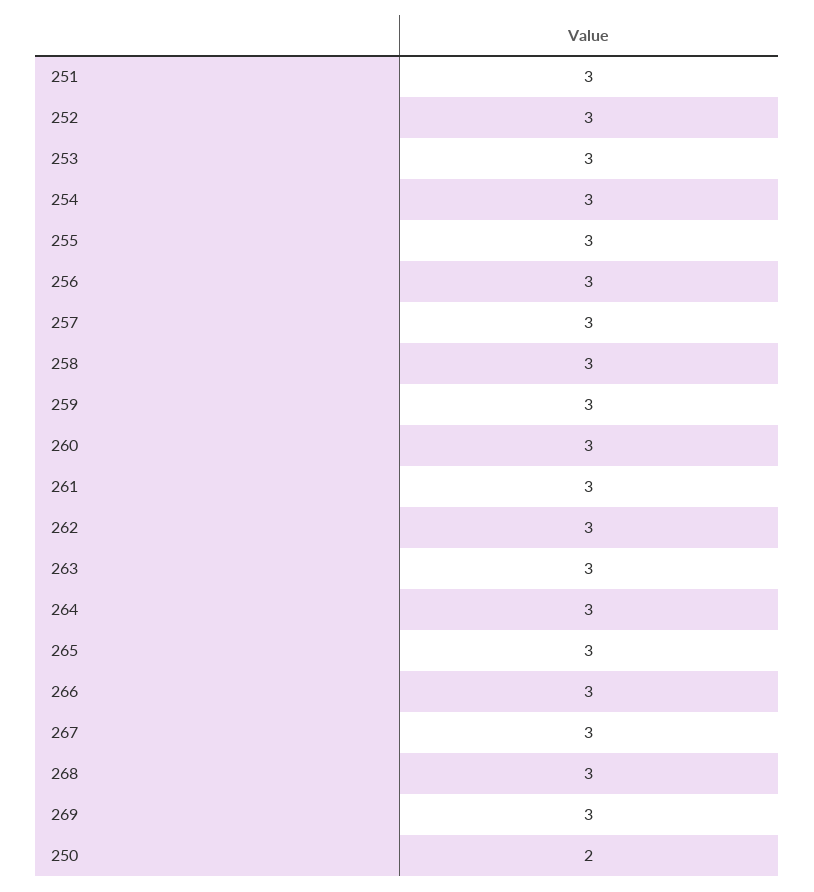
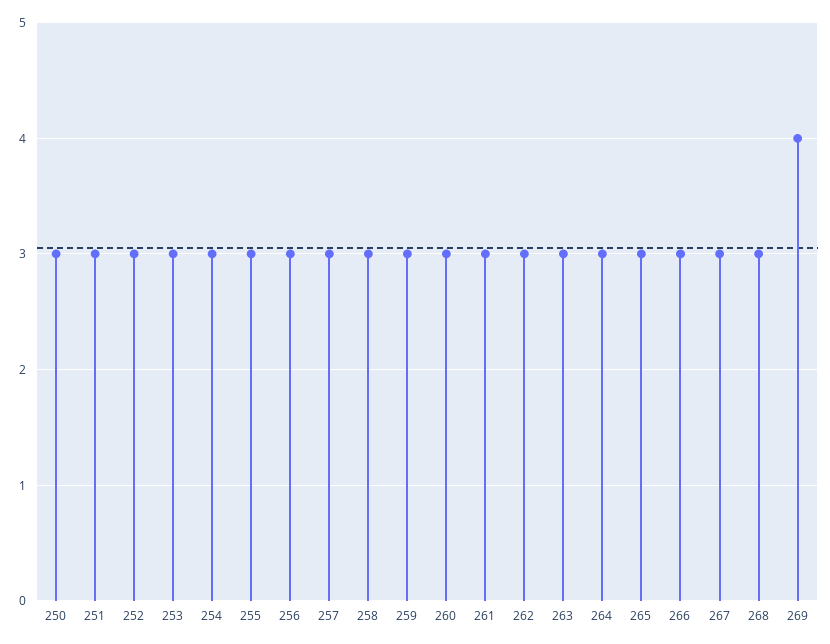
269: 3 -> 4
250: 2 -> 3

